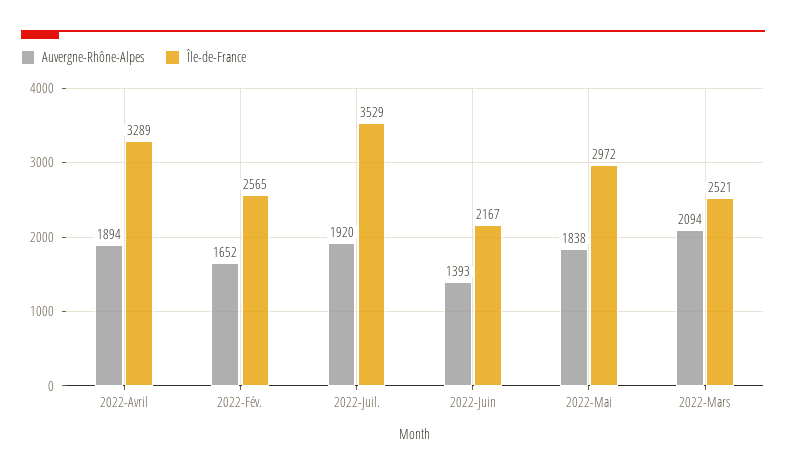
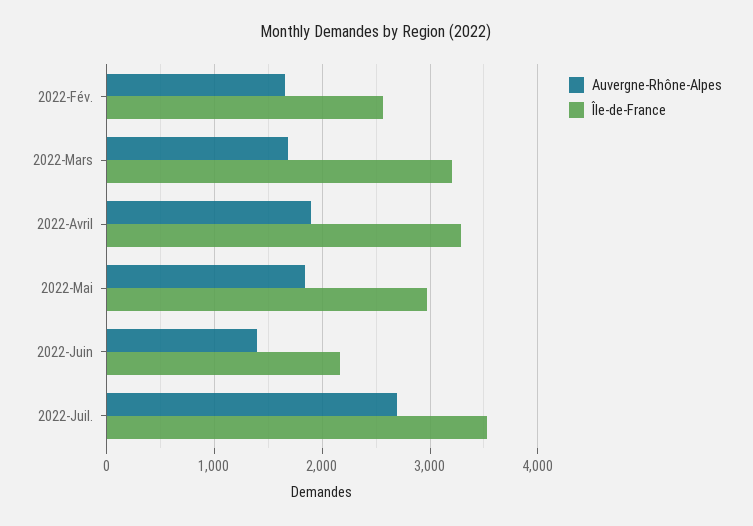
Auvergne-Rhône-Alpes, 2022-Juil.: 1920 -> 2700
Auvergne-Rhône-Alpes, 2022-Mars: 2094 -> 1700
Île-de-France, 2022-Mars: 2521 -> 3200

